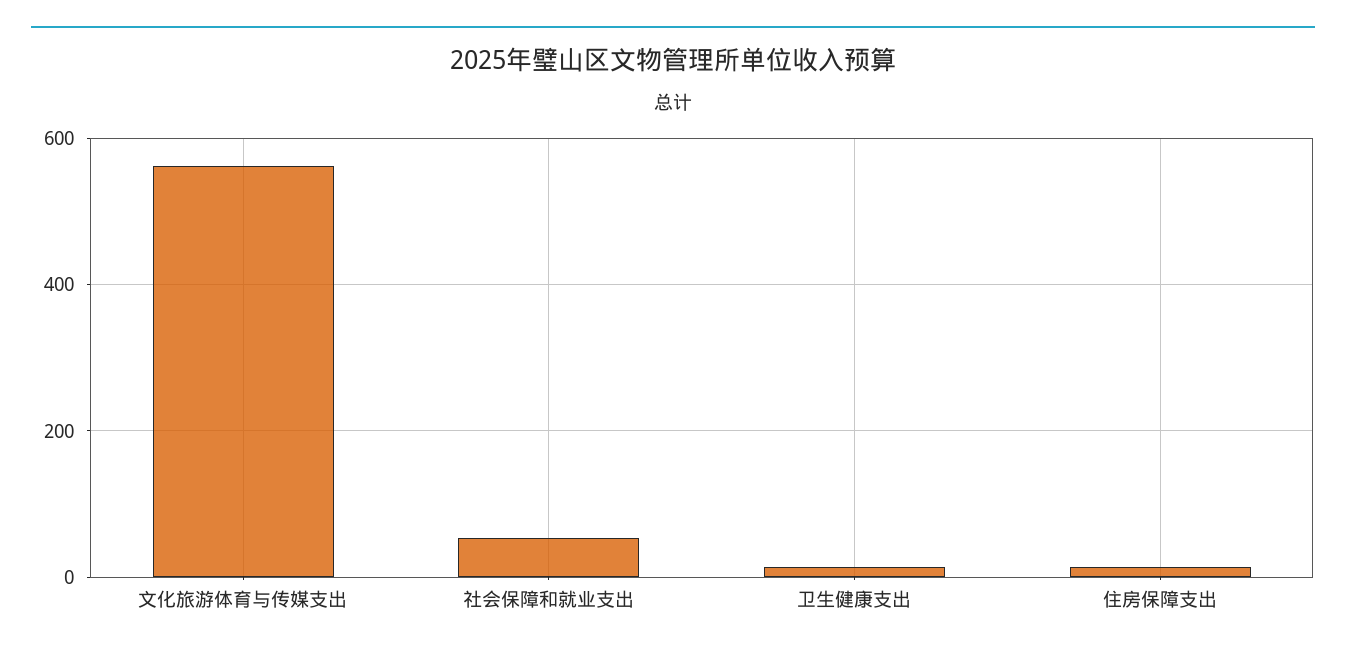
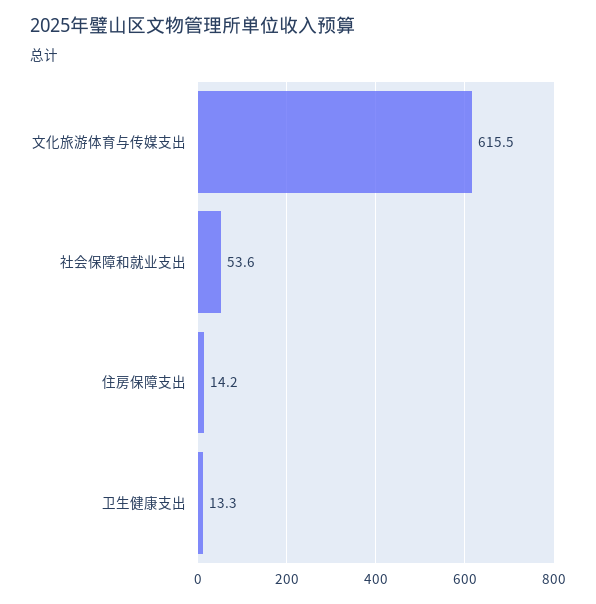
文化旅游体育与传媒支出: 560 -> 615.5

